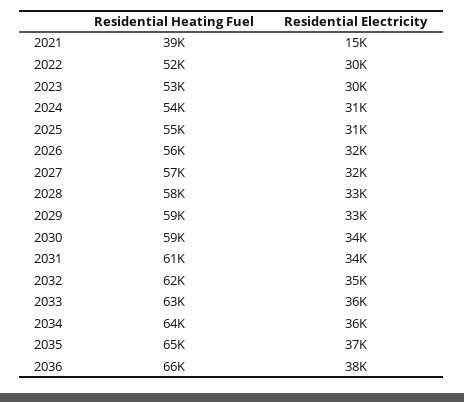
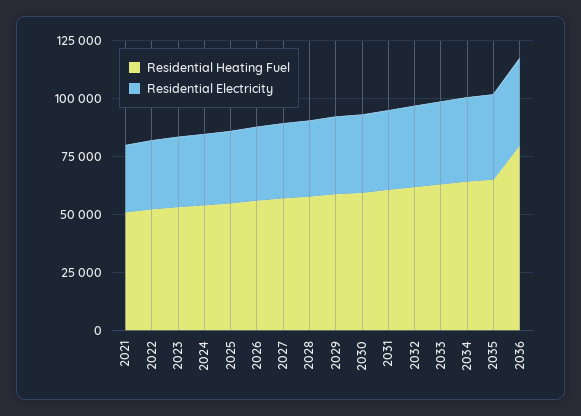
Residential Heating Fuel, 2021: 39000 -> 50000
Residential Electricity, 2021: 15000 -> 30000
Residential Heating Fuel, 2036: 66000 -> 80000

